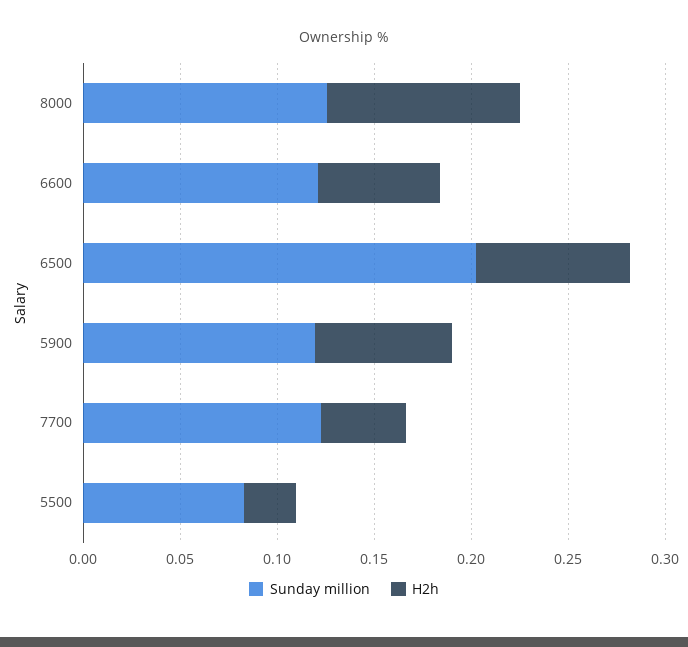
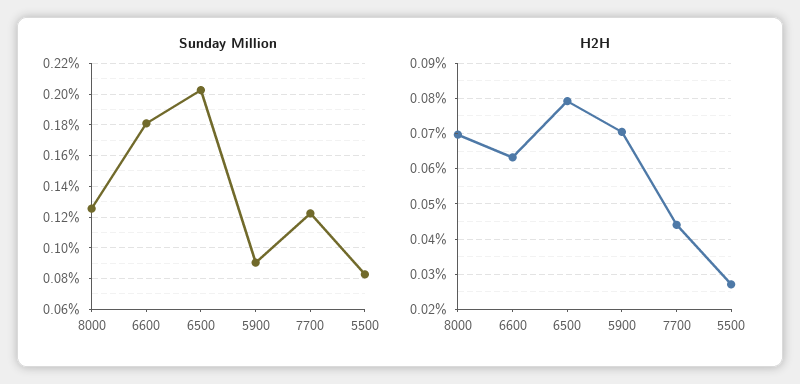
H2h, 8000: 0.1 -> 0.07
Sunday million, 6600: 0.12 -> 0.18
Sunday million, 5900: 0.12 -> 0.09

